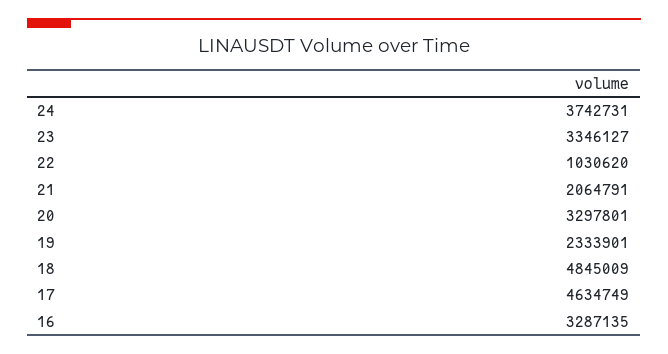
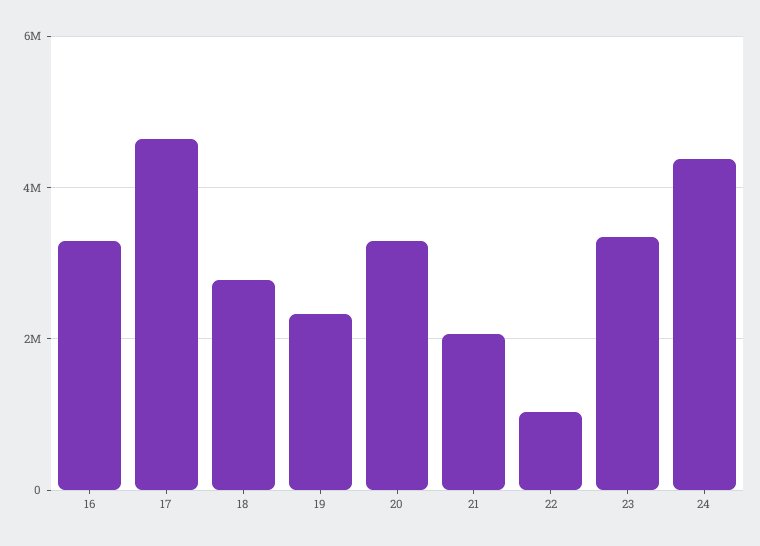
24: 3742731 -> 4400000
18: 4845009 -> 2800000

